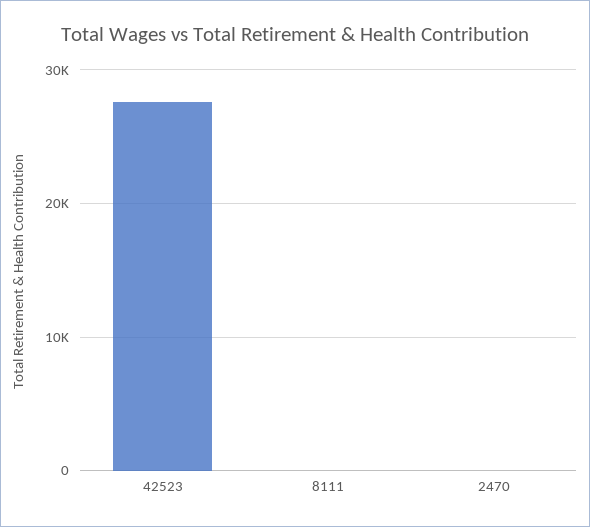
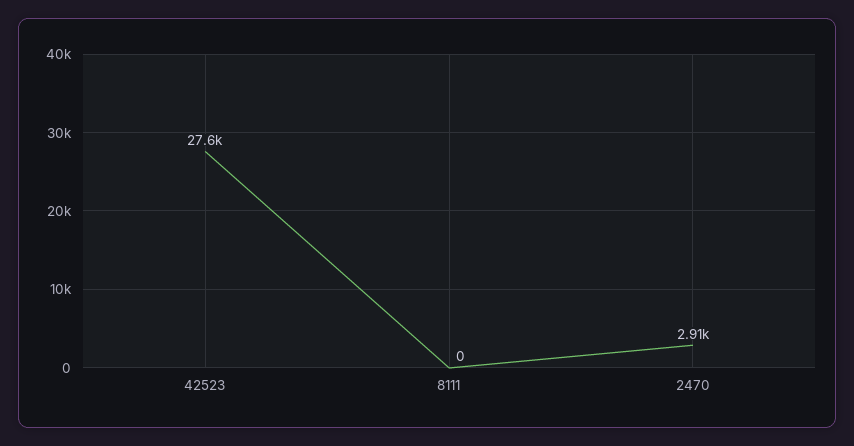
2470: 0 -> 2910

